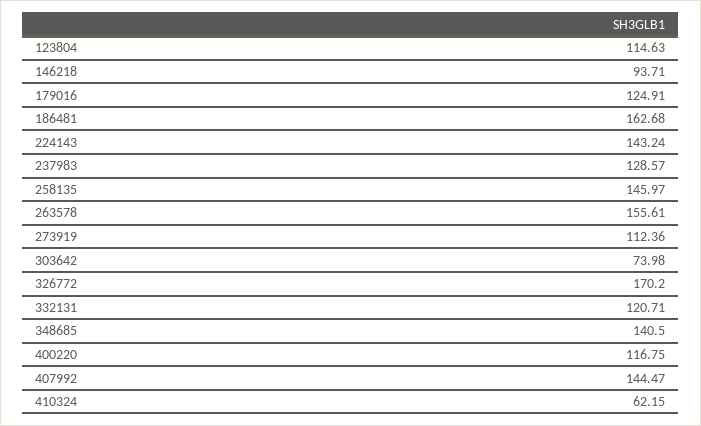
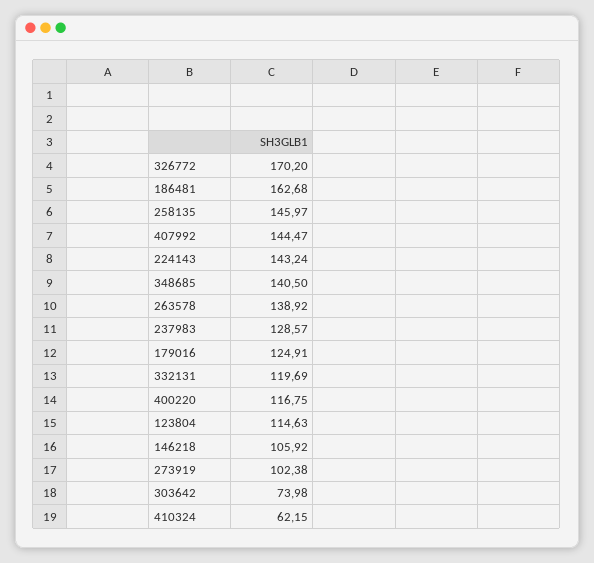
146218: 93.71 -> 105.92
263578: 155.61 -> 138.92
273919: 112.36 -> 102.38
332131: 120.71 -> 119.69

